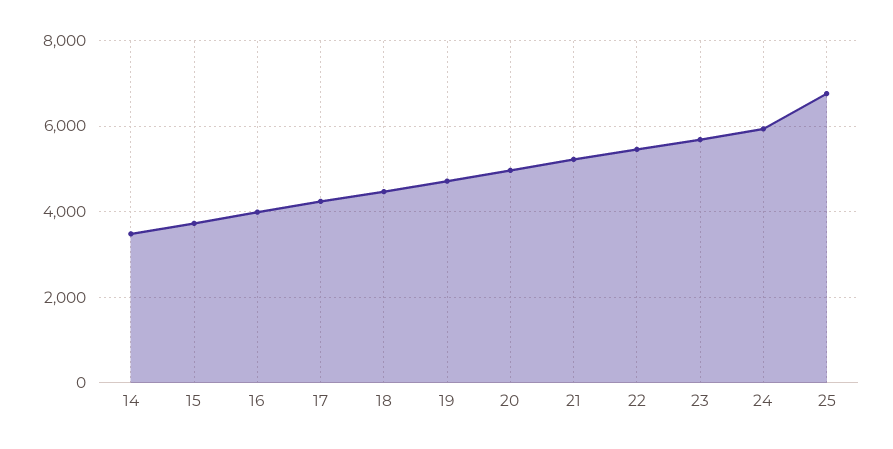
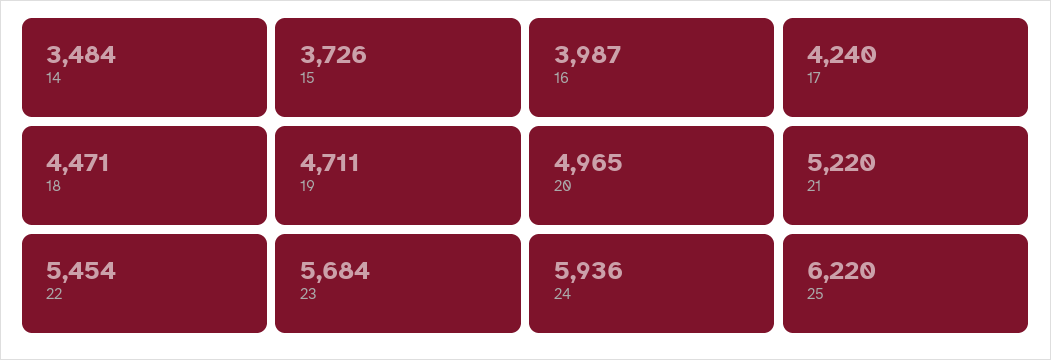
25: 6800 -> 6220

